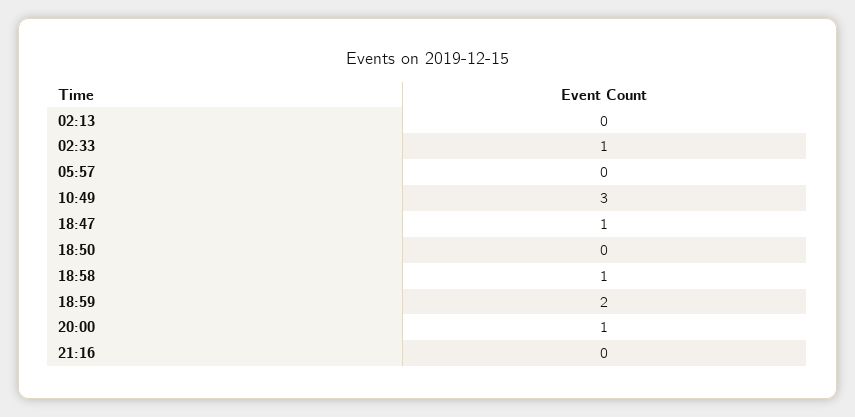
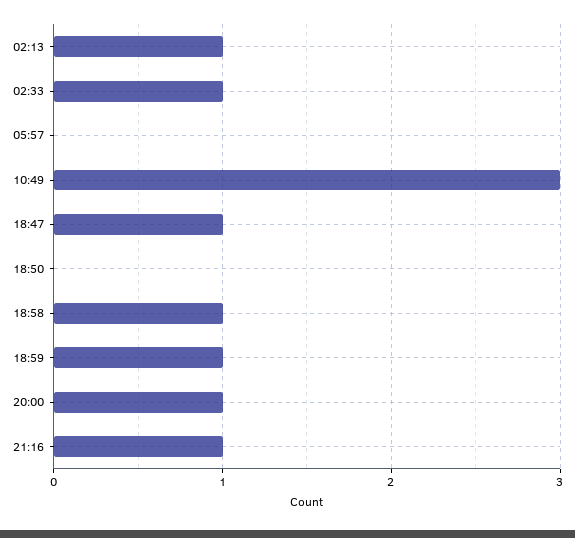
02:13: 0 -> 1
18:59: 2 -> 1
21:16: 0 -> 1

